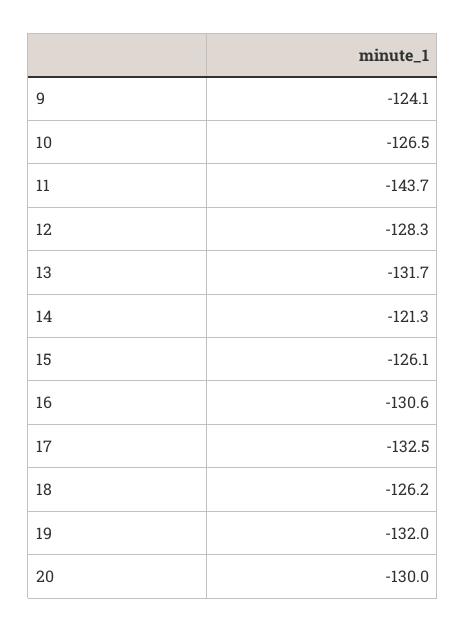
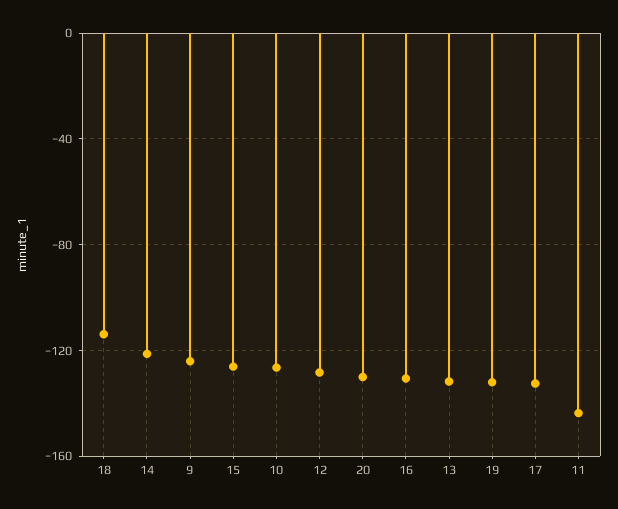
18: -126.2 -> -115

